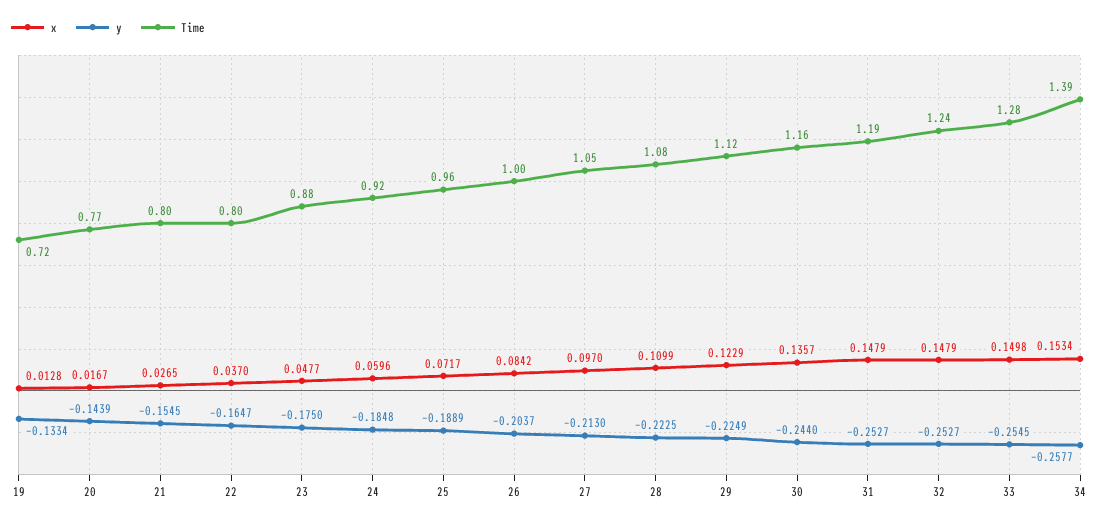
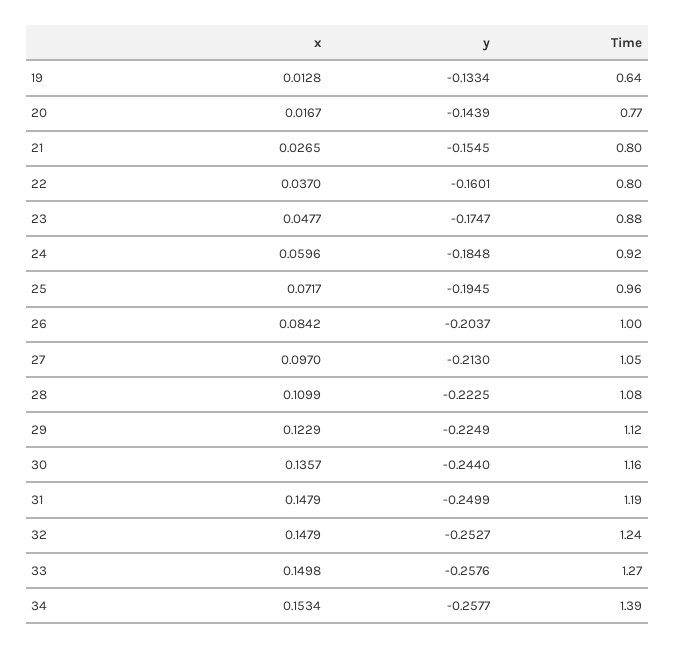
Time, 19: 0.72 -> 0.64
y, 22: -0.1647 -> -0.1601
y, 23: -0.175 -> -0.1747
y, 25: -0.1889 -> -0.1945
y, 31: -0.2527 -> -0.2499
y, 33: -0.2545 -> -0.2576
Time, 33: 1.28 -> 1.27

